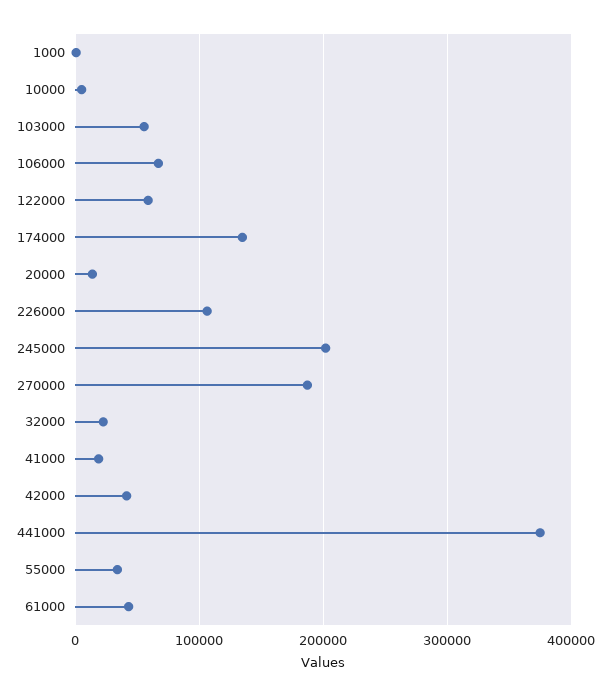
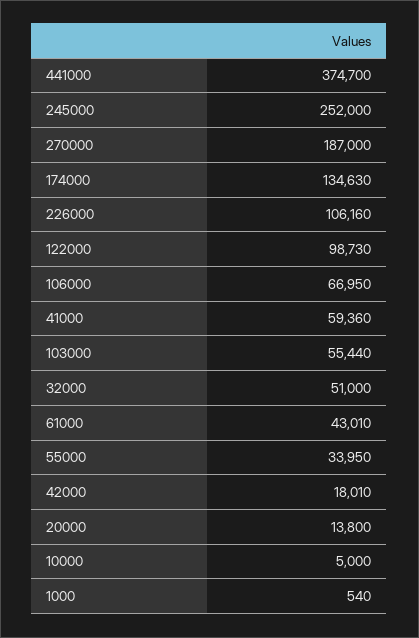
122000: 60000 -> 98730
245000: 200000 -> 252000
32000: 20000 -> 51000
41000: 20000 -> 59360
42000: 40000 -> 18010

